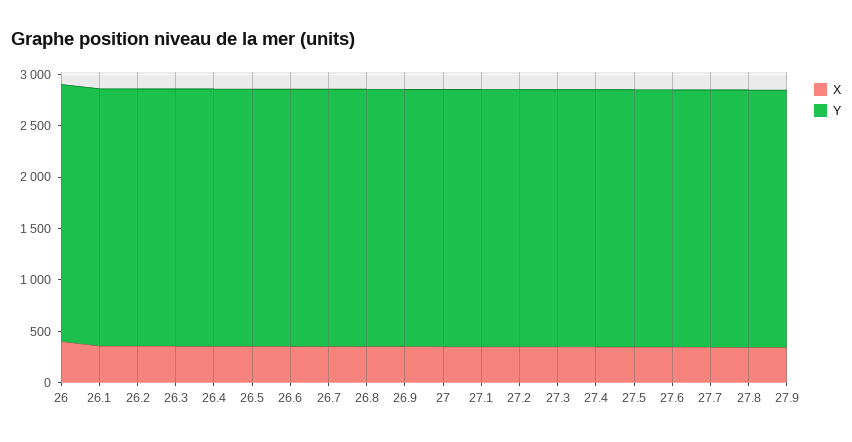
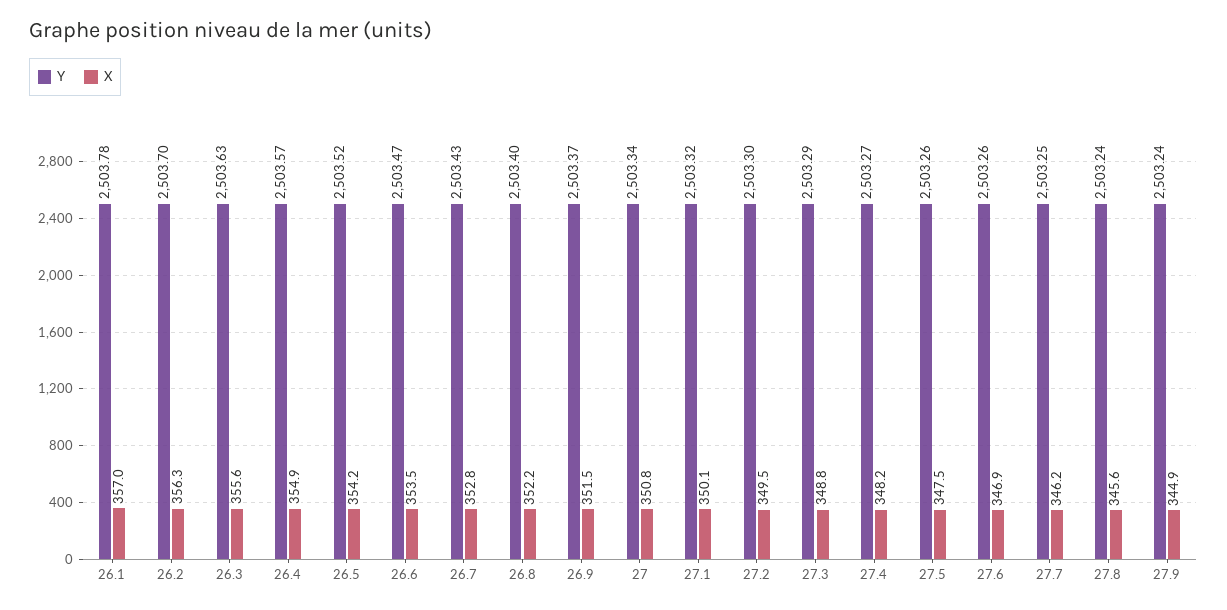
X, 26: 400 -> none
Y, 26: 2500 -> none

